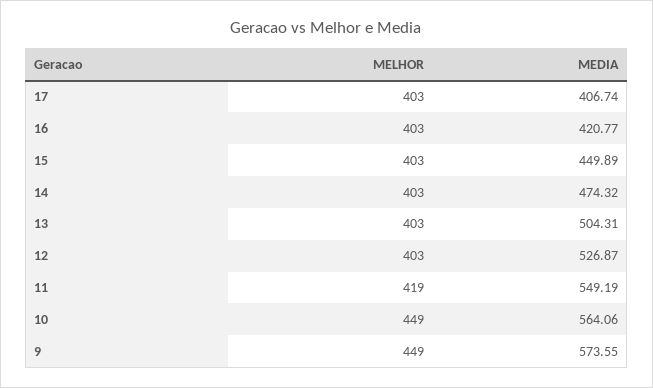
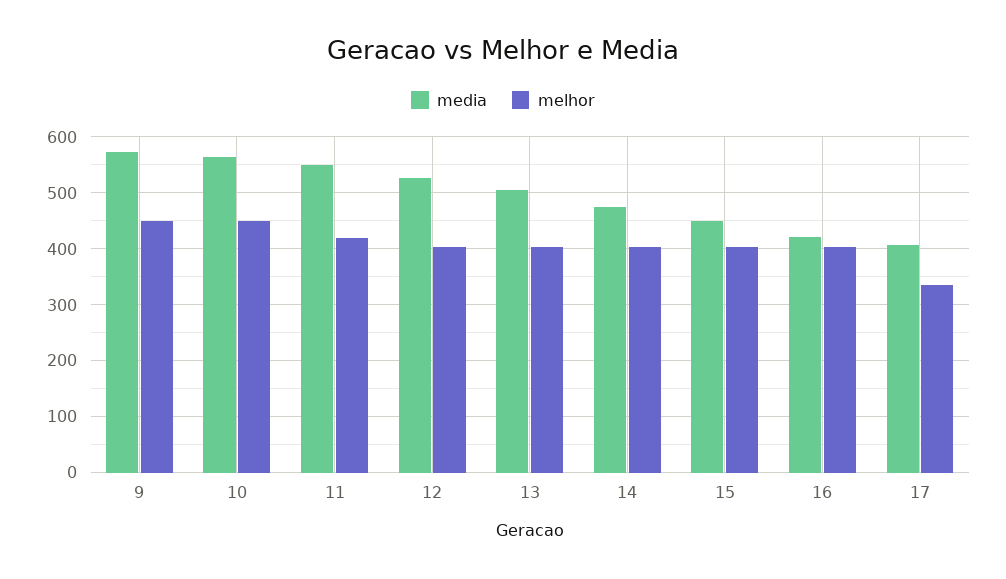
MELHOR, 17: 403 -> 340

